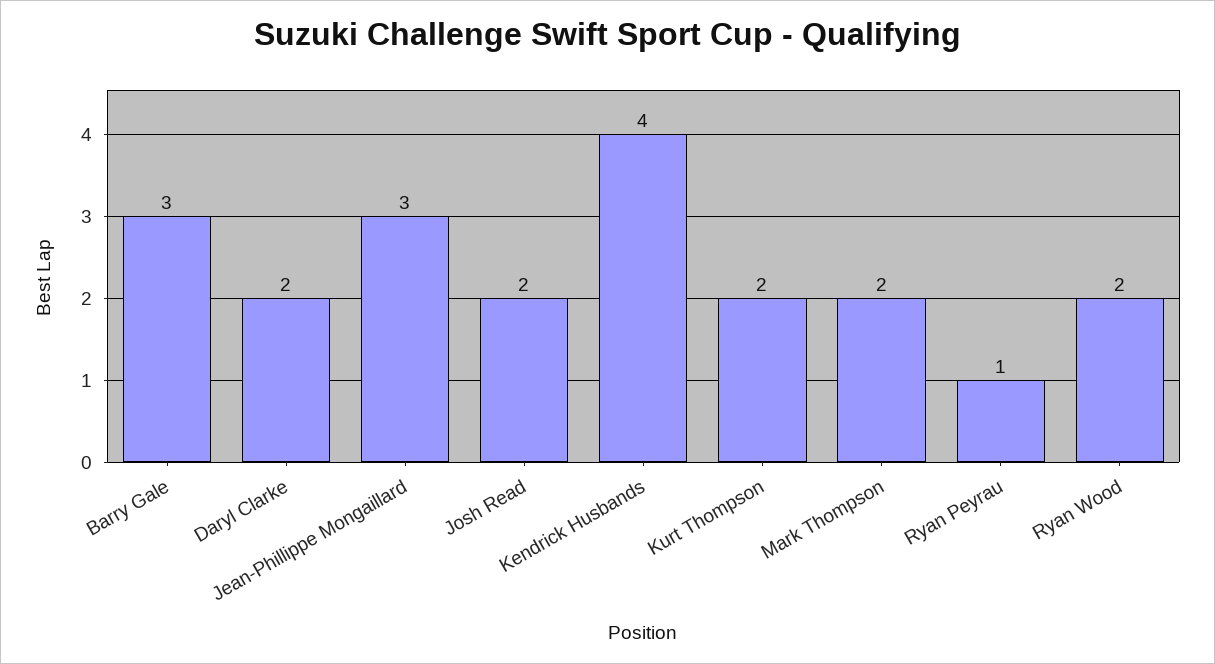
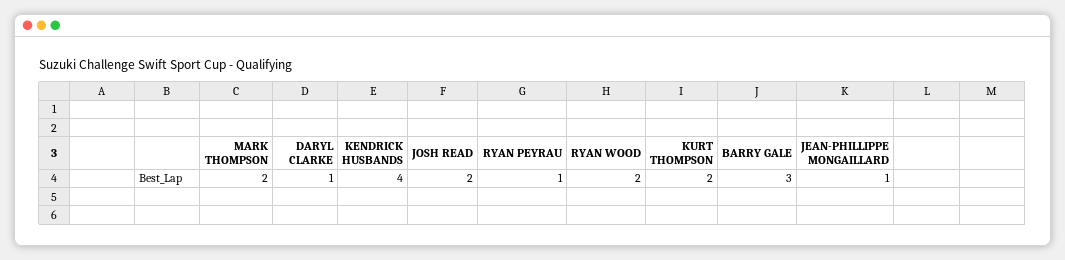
Daryl Clarke: 2 -> 1
Jean-Phillippe Mongaillard: 3 -> 1

